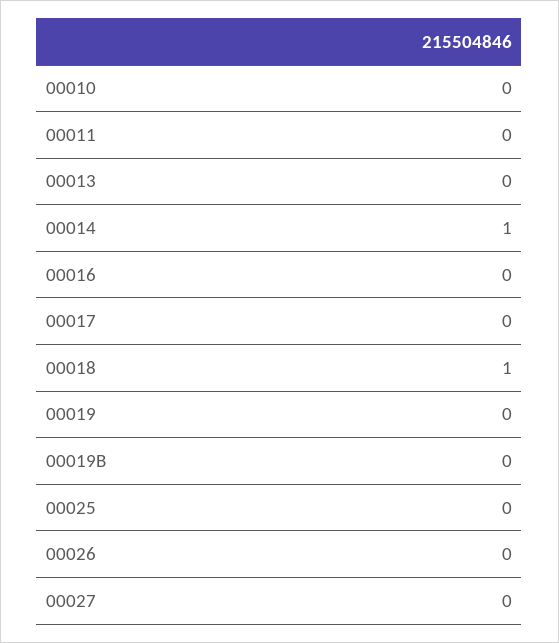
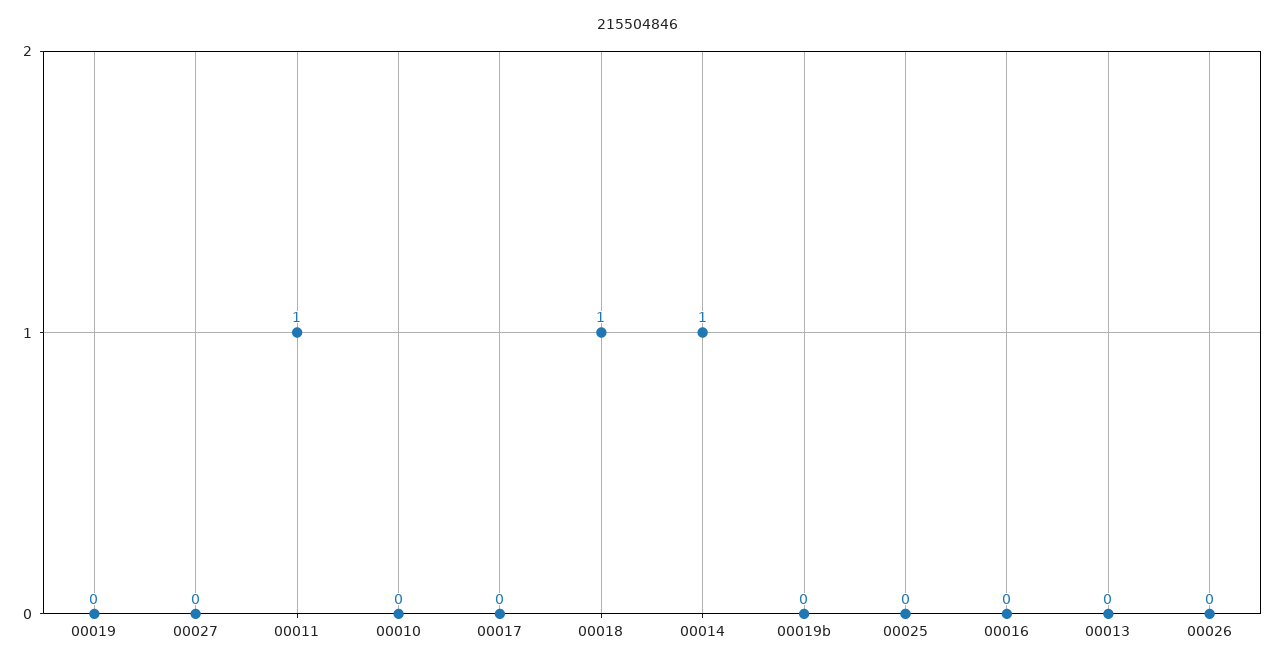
00011: 0 -> 1

